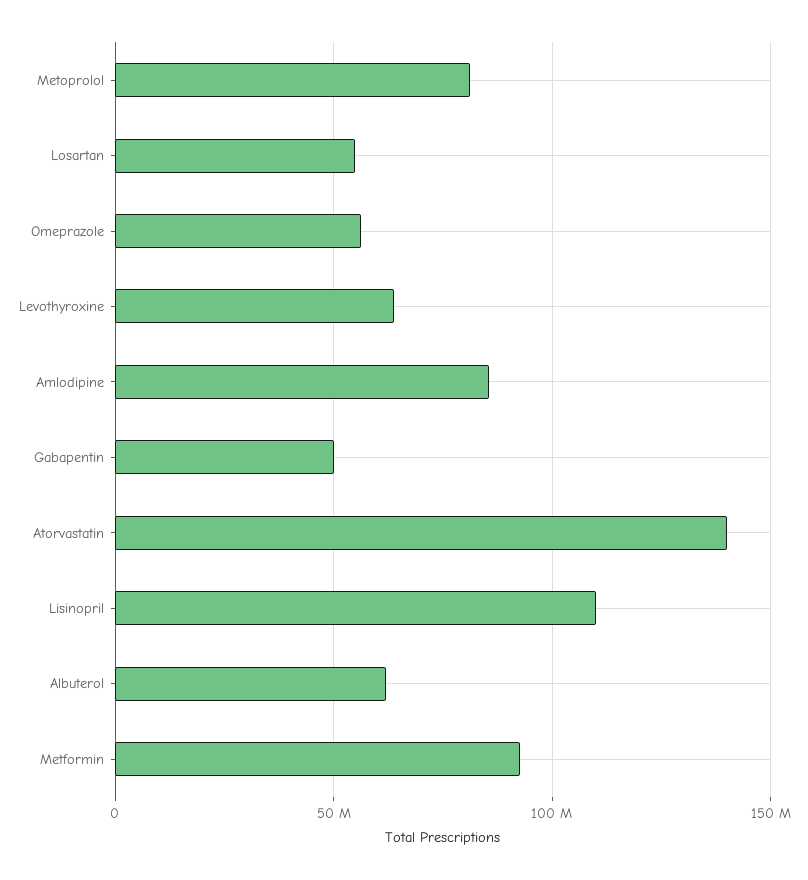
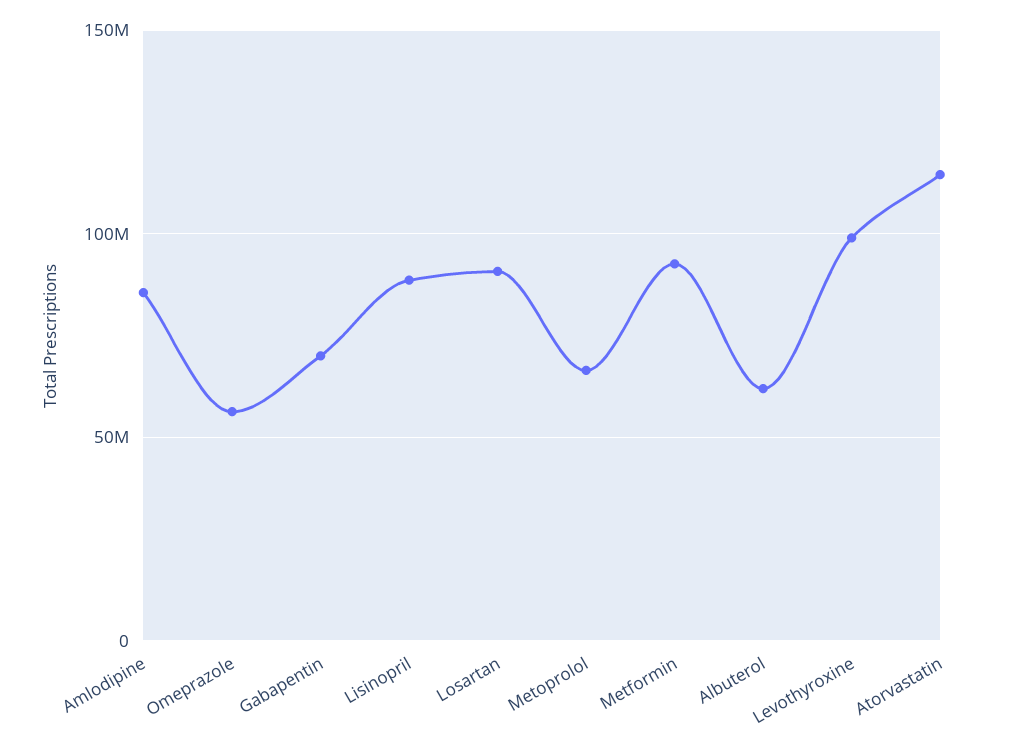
Metoprolol: 80000000 -> 65000000
Losartan: 55000000 -> 90000000
Levothyroxine: 65000000 -> 100000000
Gabapentin: 50000000 -> 70000000
Atorvastatin: 140000000 -> 115000000
Lisinopril: 110000000 -> 90000000

